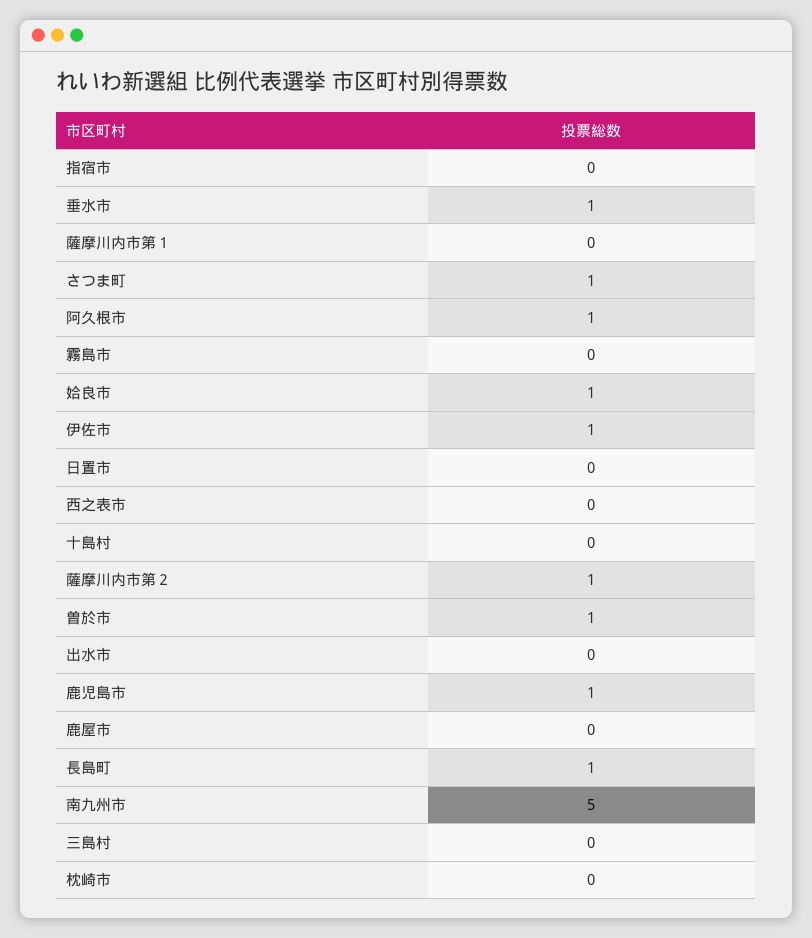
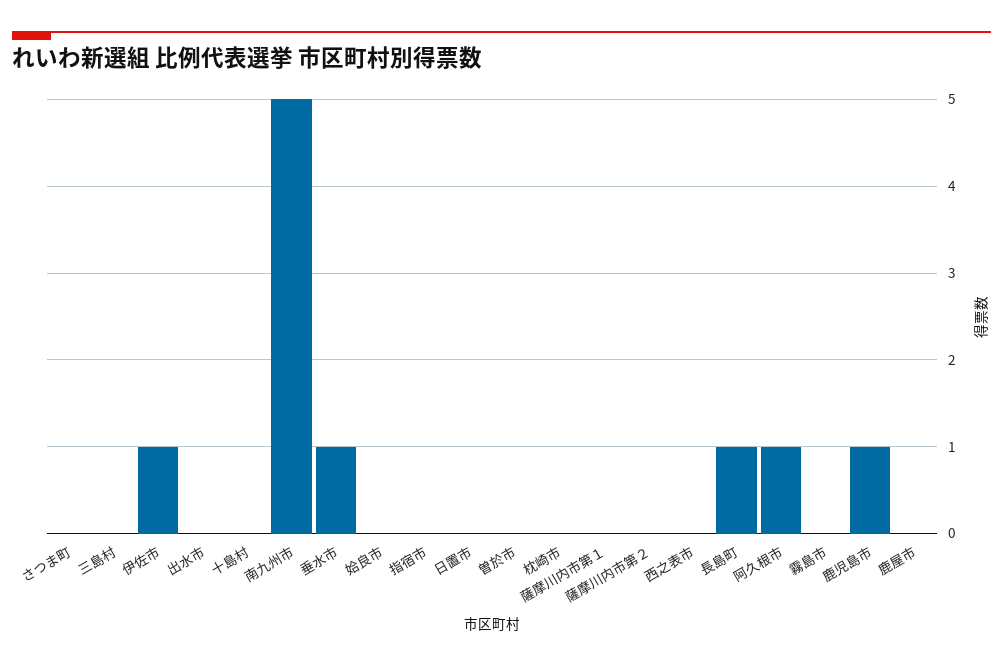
さつま町: 1 -> 0
姶良市: 1 -> 0
薩摩川内市第２: 1 -> 0
曽於市: 1 -> 0

